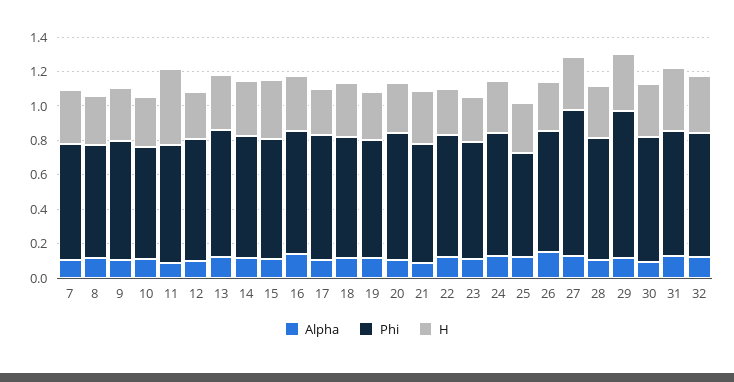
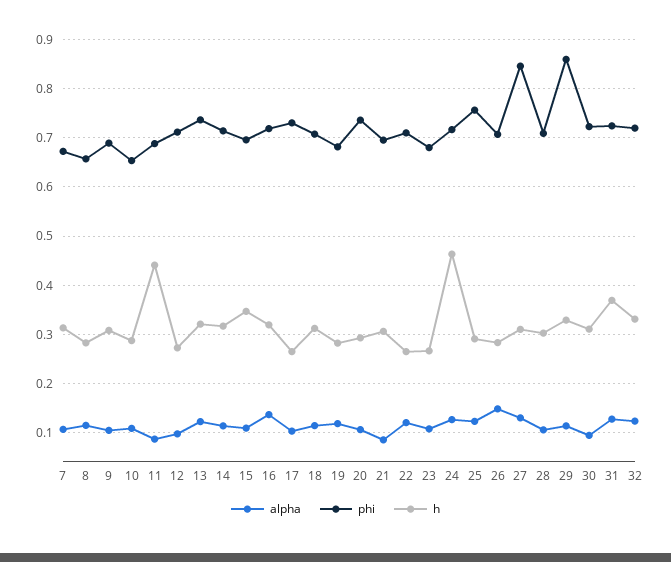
H, 24: 0.3 -> 0.46
Phi, 25: 0.6 -> 0.76

